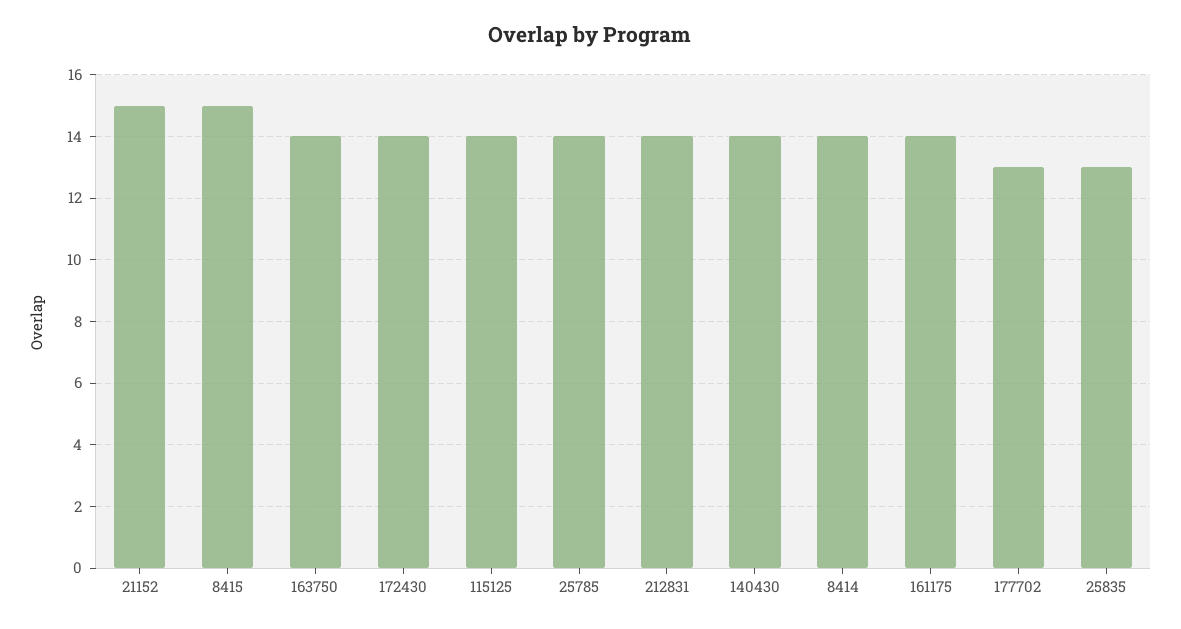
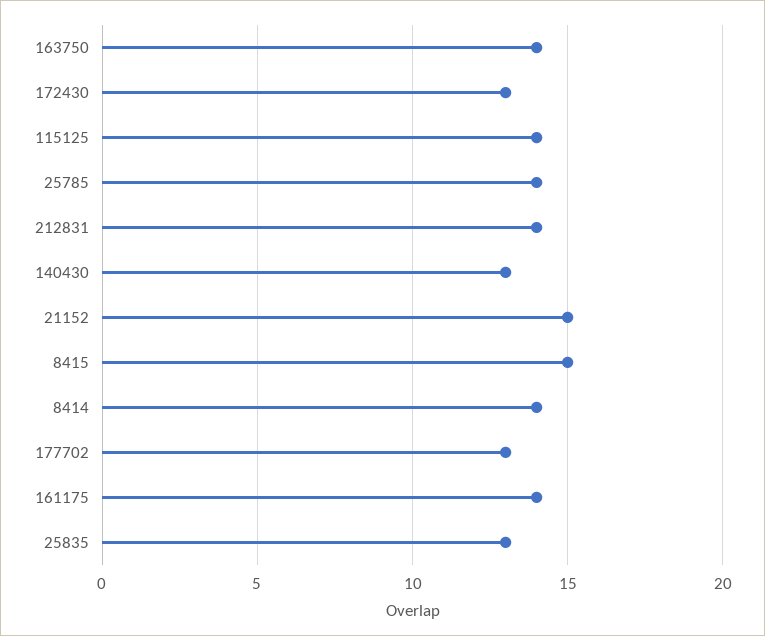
172430: 14 -> 13
140430: 14 -> 13

